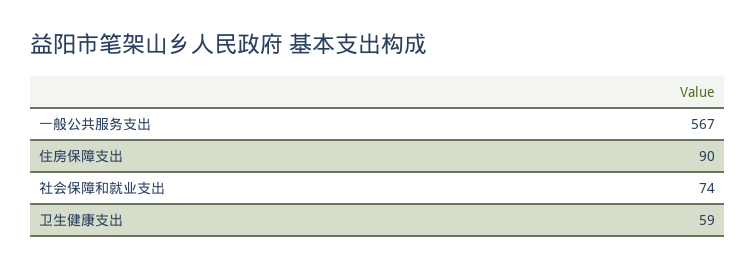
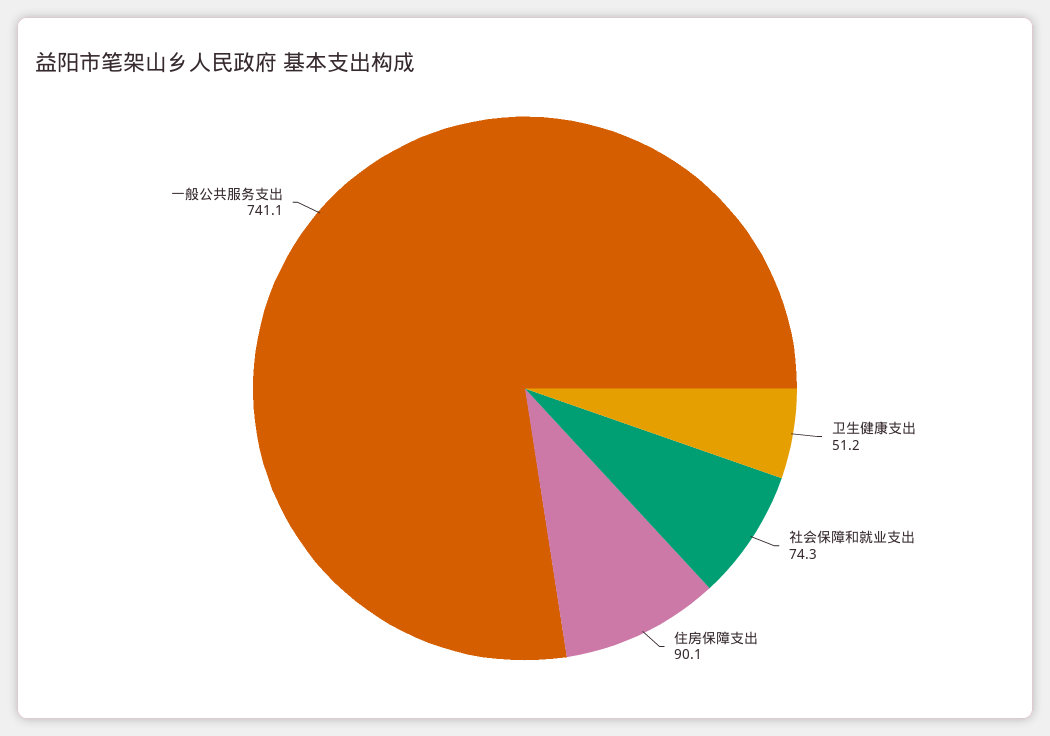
一般公共服务支出: 567 -> 741.1
卫生健康支出: 59 -> 51.2

